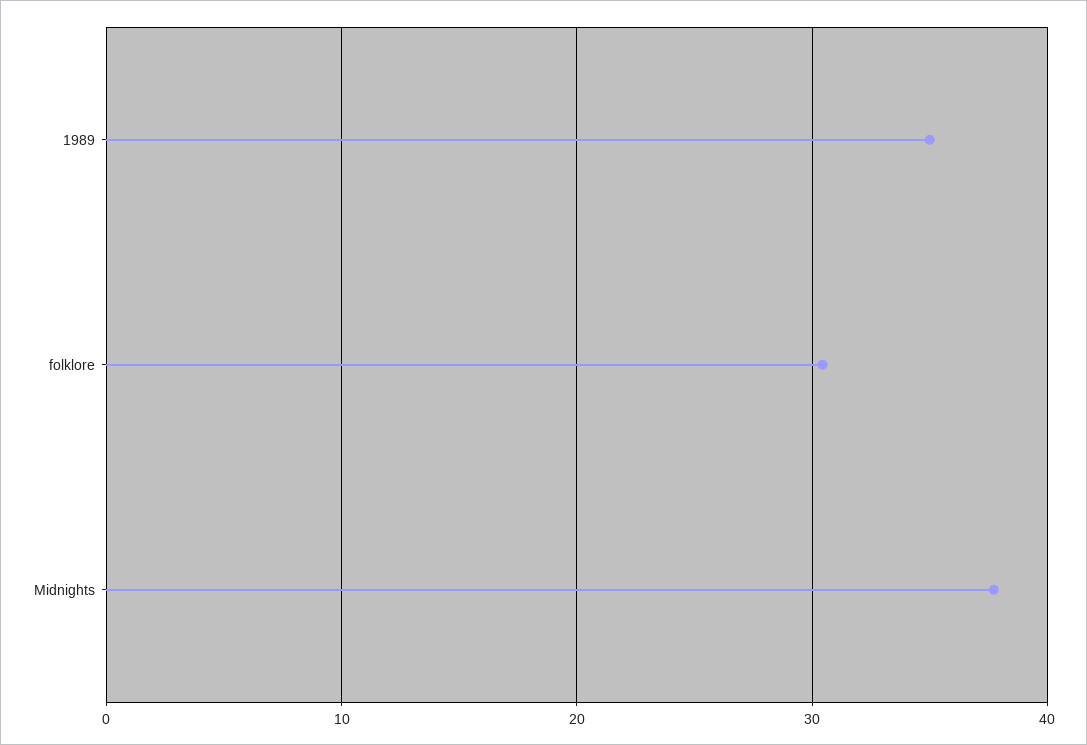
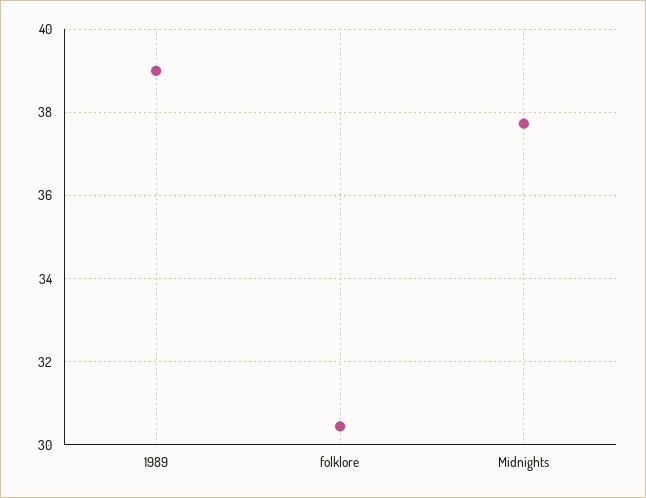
1989: 35 -> 39

